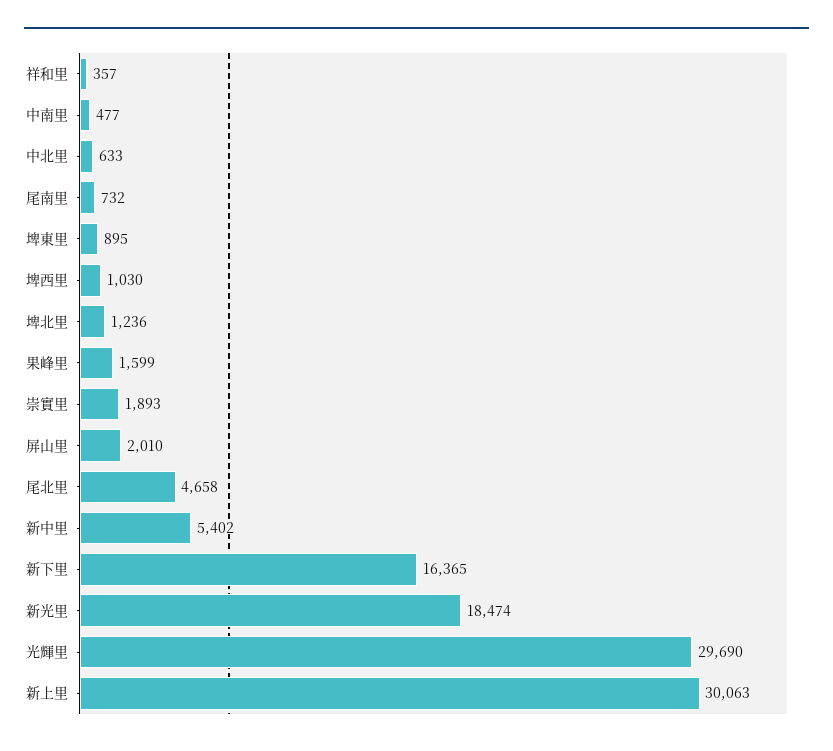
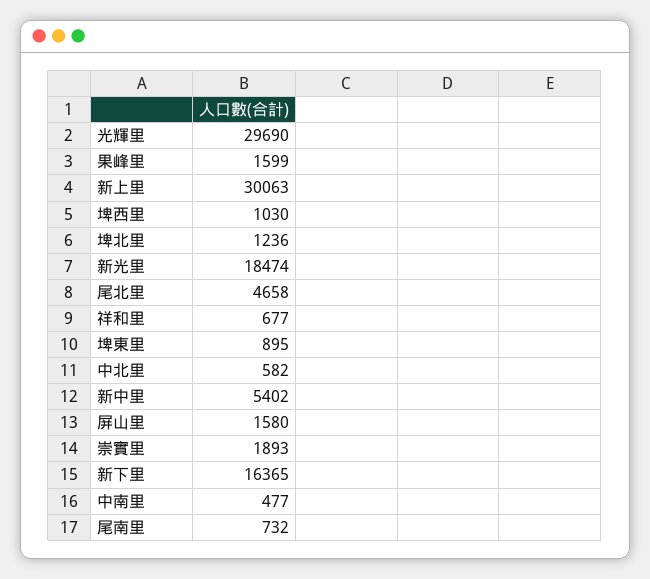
祥和里: 357 -> 677
中北里: 633 -> 582
屏山里: 2010 -> 1580

